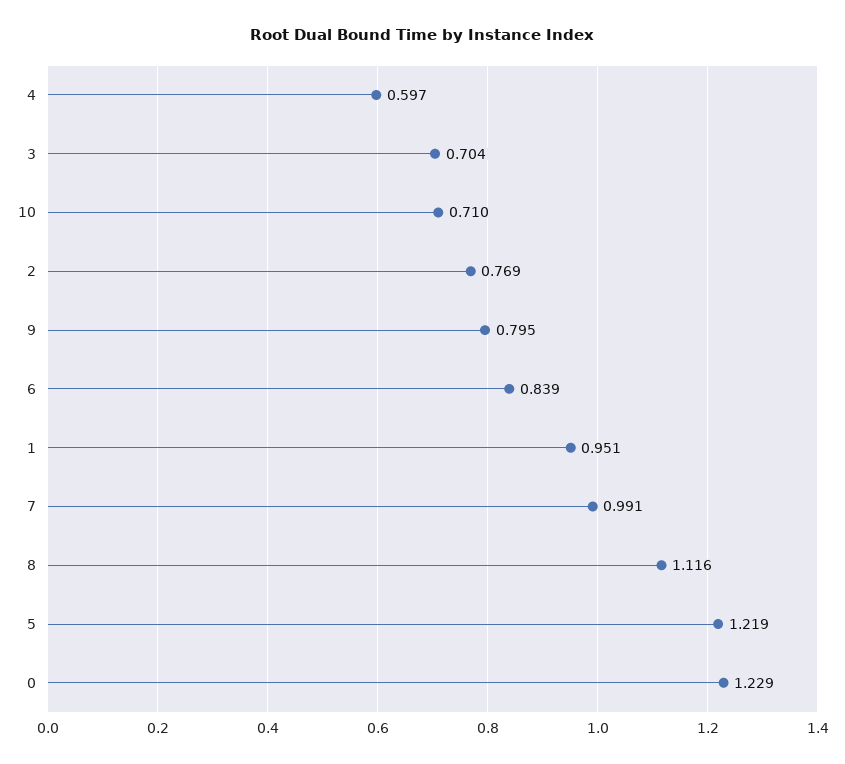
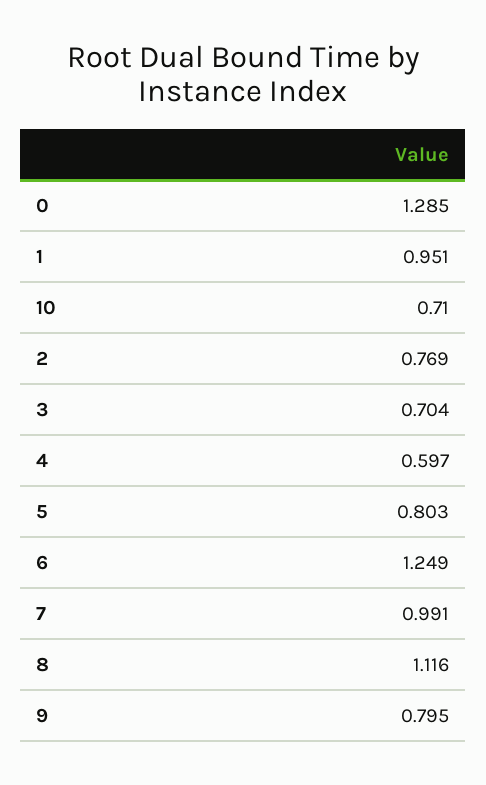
6: 0.839 -> 1.249
5: 1.219 -> 0.803
0: 1.229 -> 1.285

